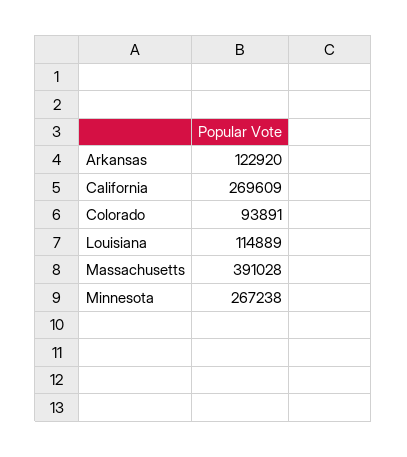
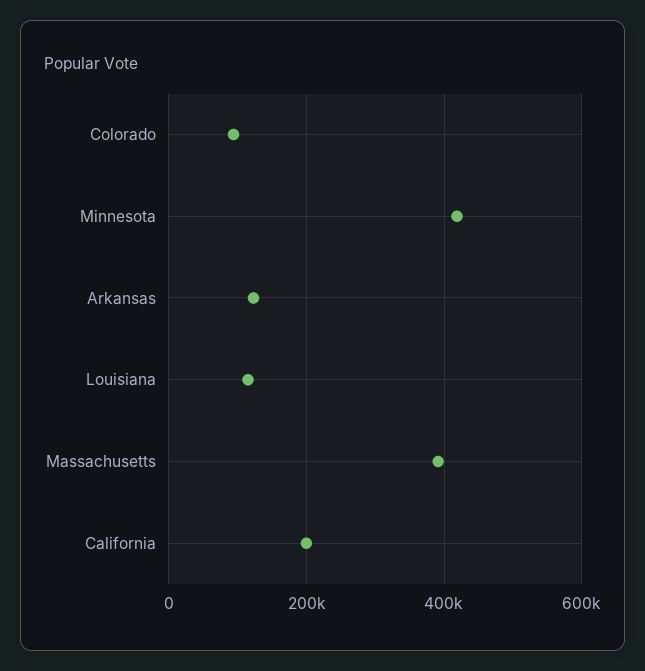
California: 269609 -> 200000
Minnesota: 267238 -> 420000

